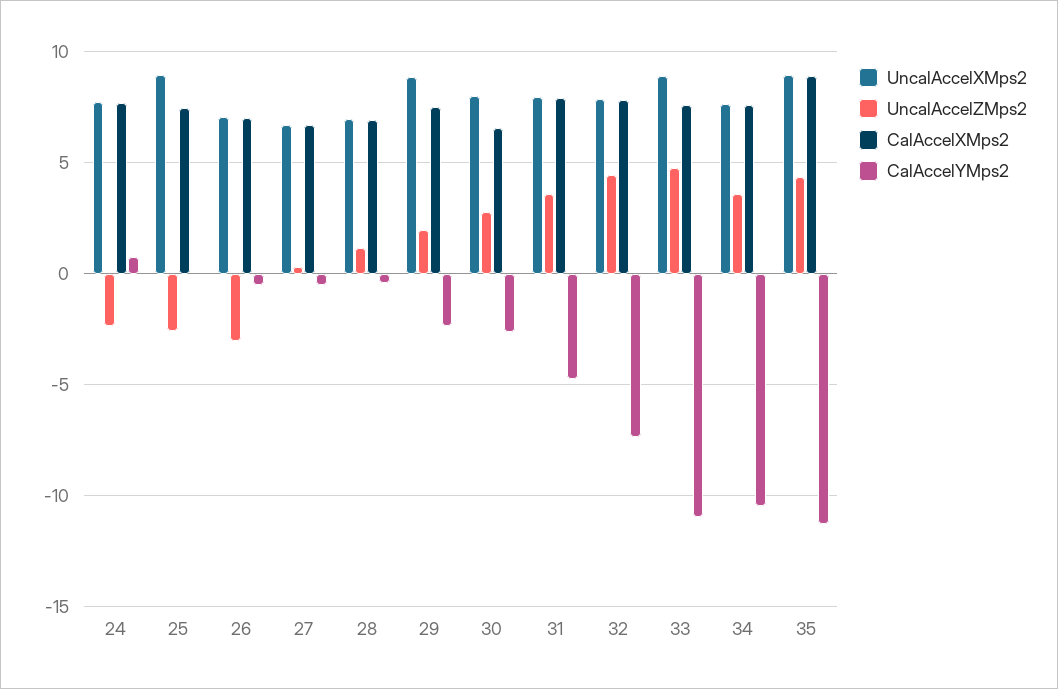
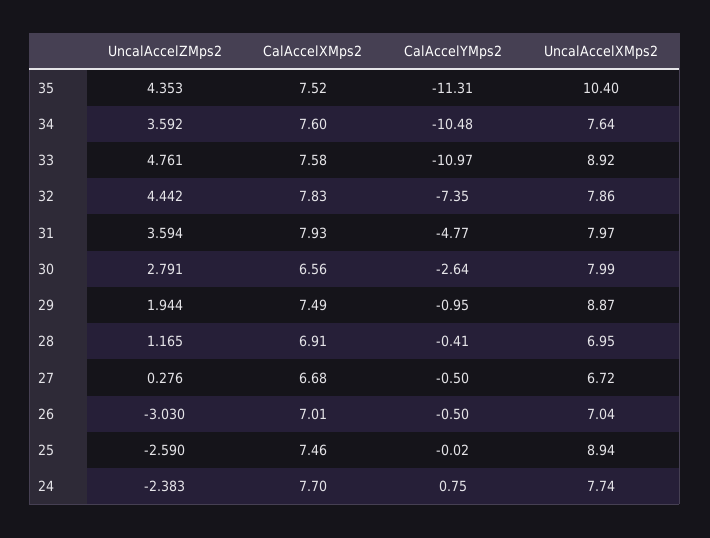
CalAccelYMps2, 29: -2.5 -> -0.95
UncalAccelXMps2, 35: 9 -> 10.4
CalAccelXMps2, 35: 9 -> 7.52

